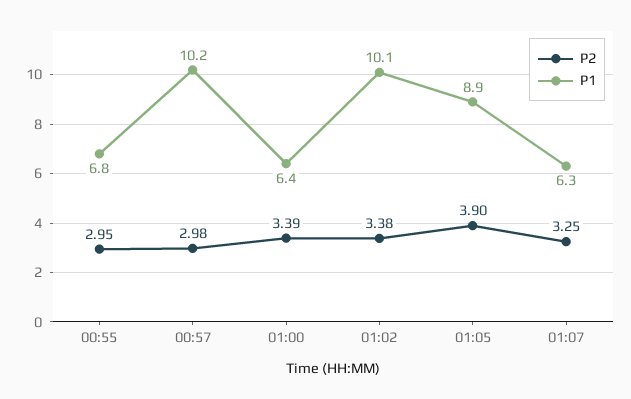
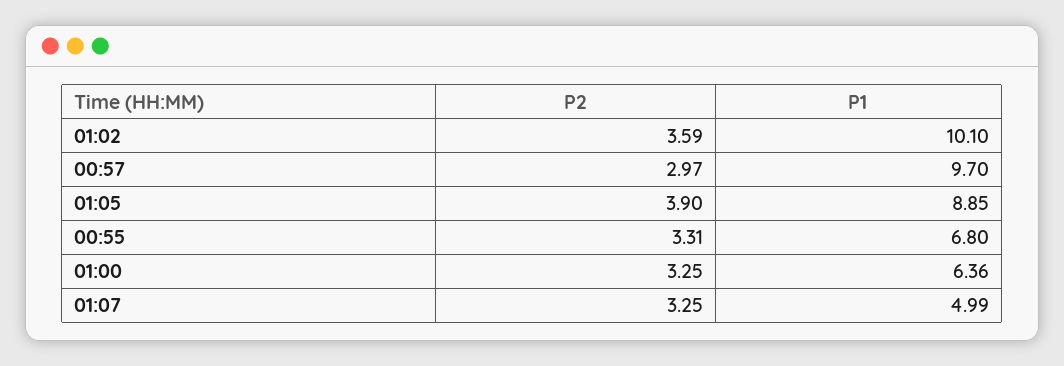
P2, 00:55: 2.95 -> 3.31
P2, 00:57: 2.98 -> 2.97
P1, 00:57: 10.2 -> 9.7
P2, 01:00: 3.39 -> 3.25
P2, 01:02: 3.38 -> 3.59
P1, 01:07: 6.3 -> 4.99

